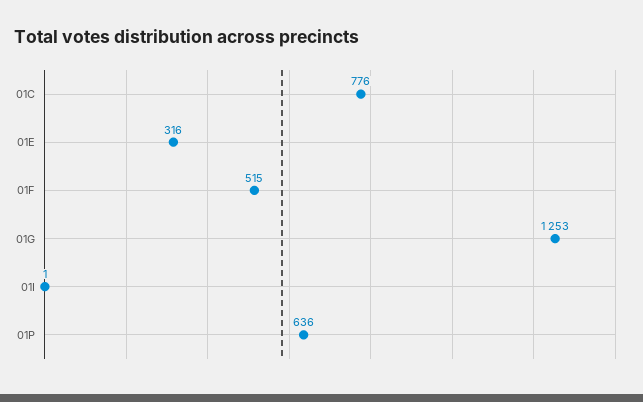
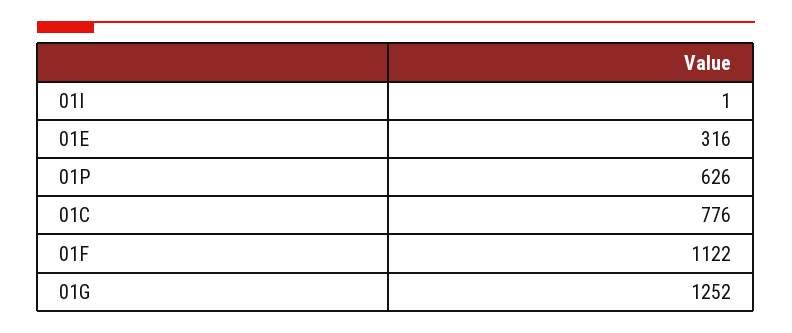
01F: 515 -> 1122
01G: 1253 -> 1252
01P: 636 -> 626

